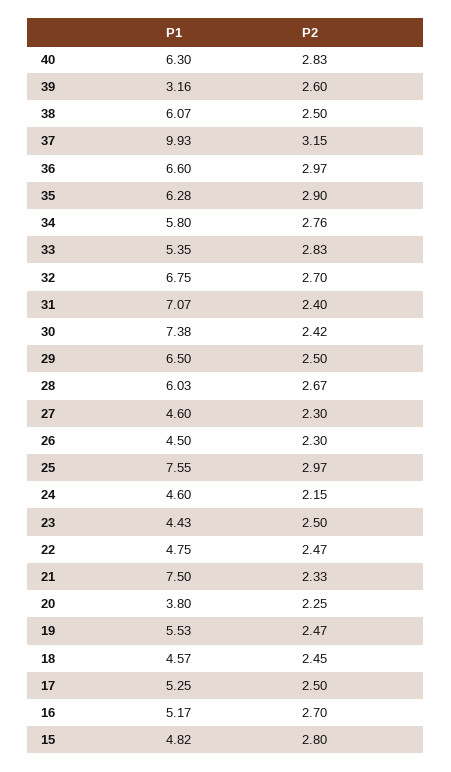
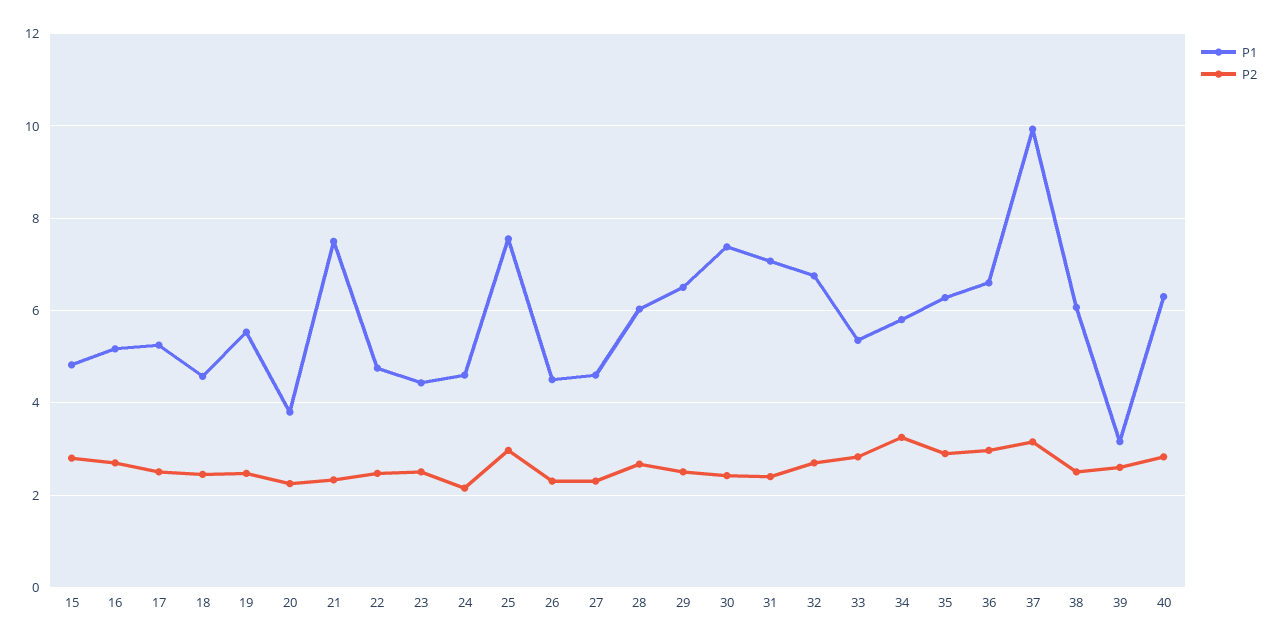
P2, 34: 2.76 -> 3.2

